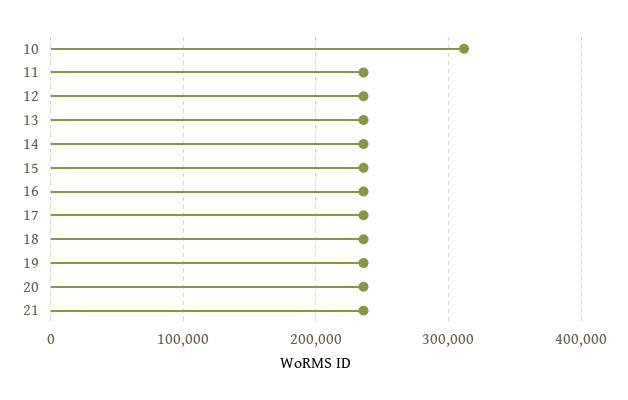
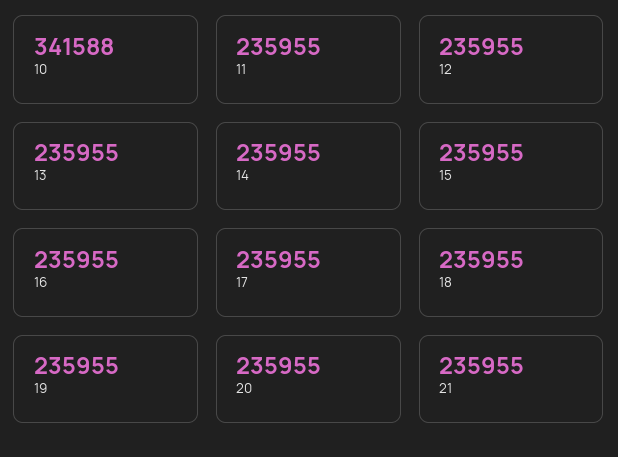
10: 310000 -> 341588

